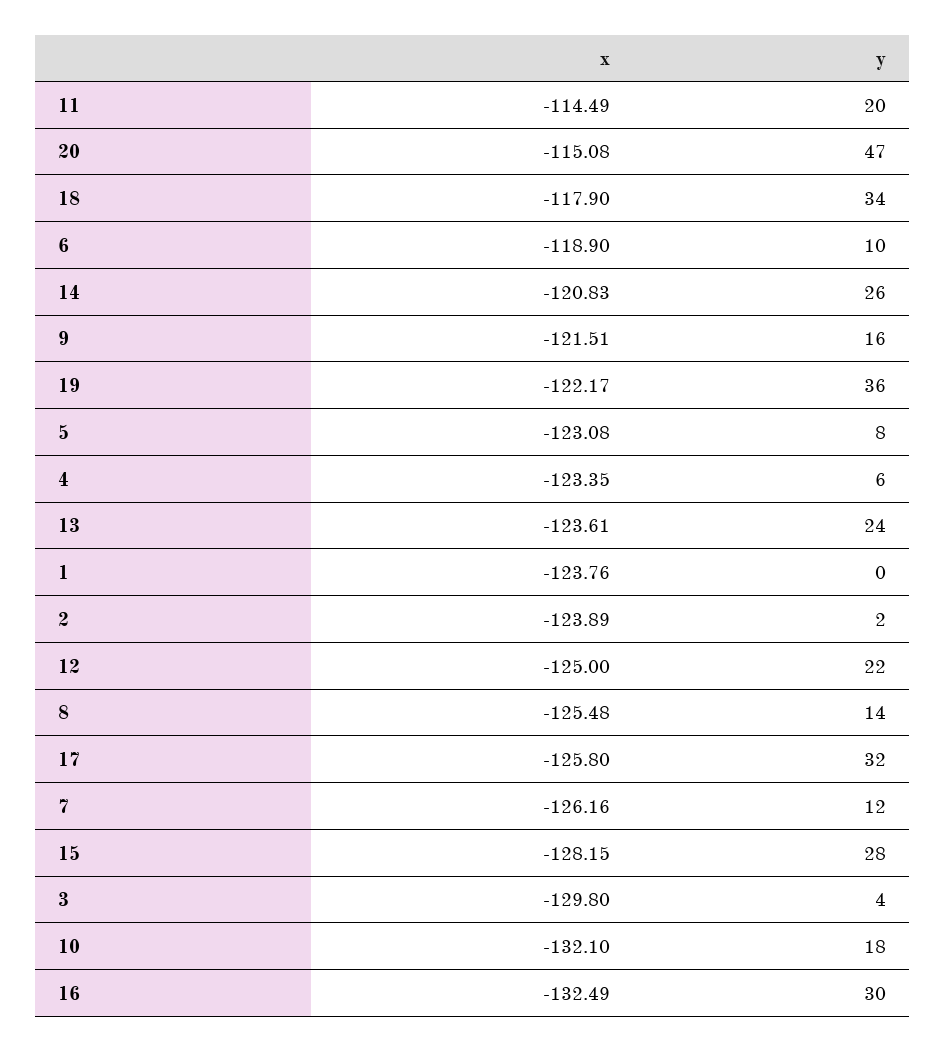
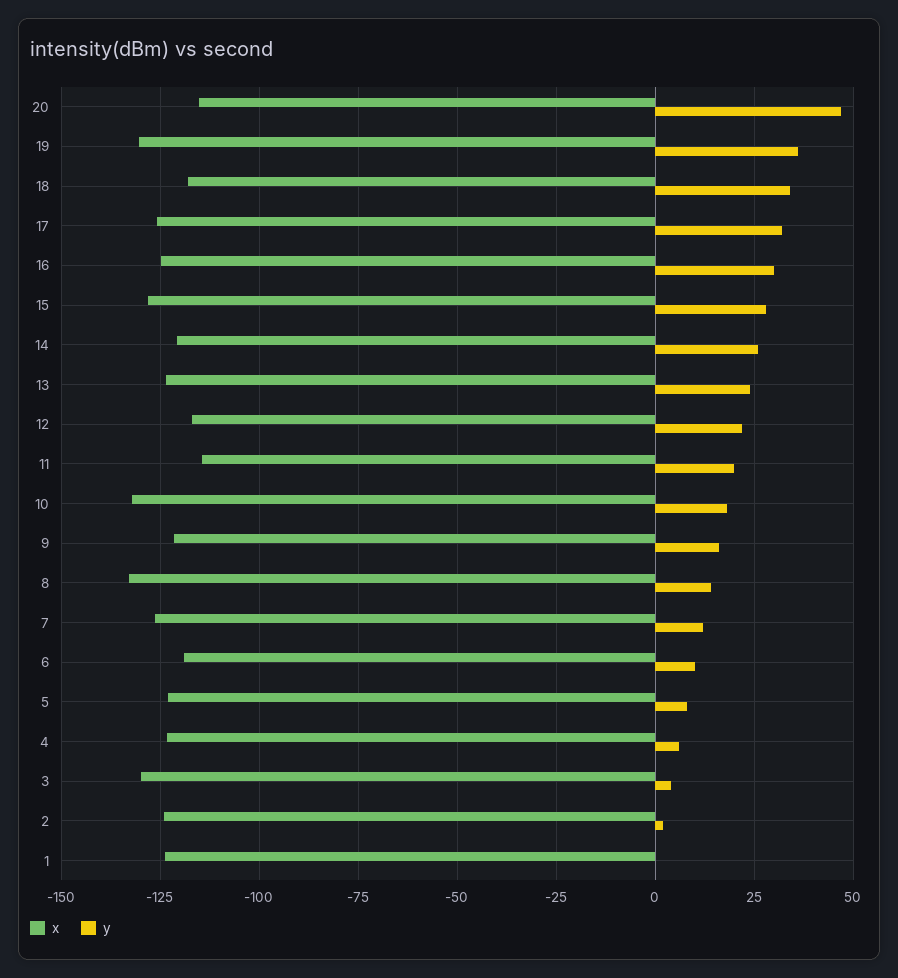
x, 19: -122.17 -> -130
x, 12: -125 -> -117.5
x, 8: -125.48 -> -132.5
x, 16: -132.49 -> -125

